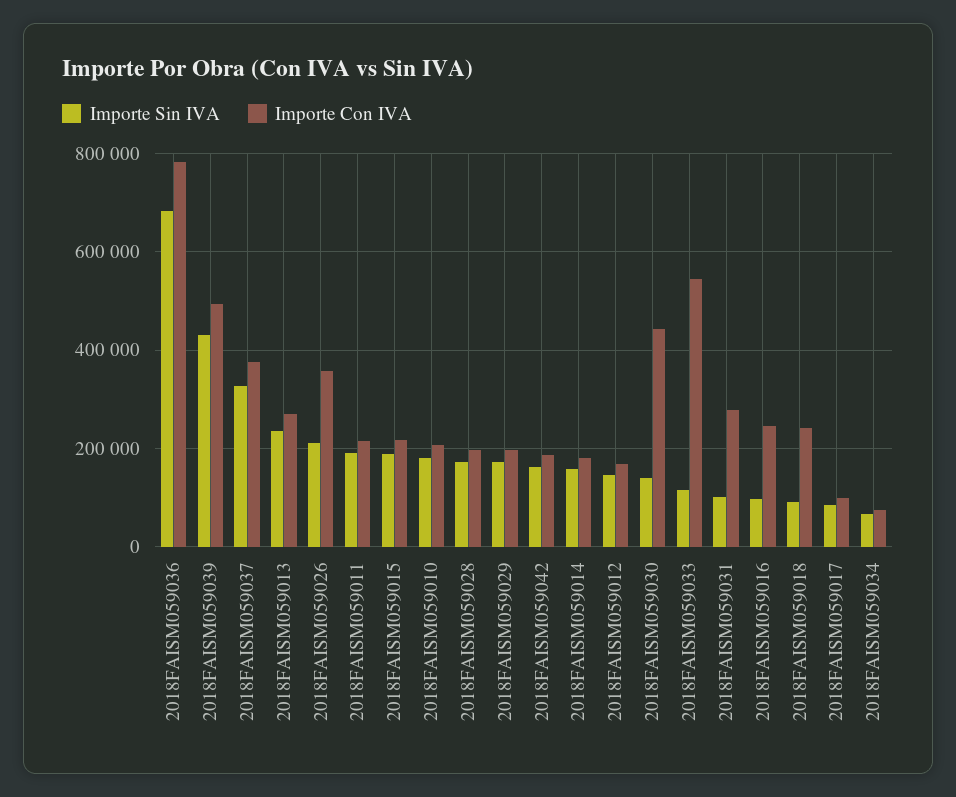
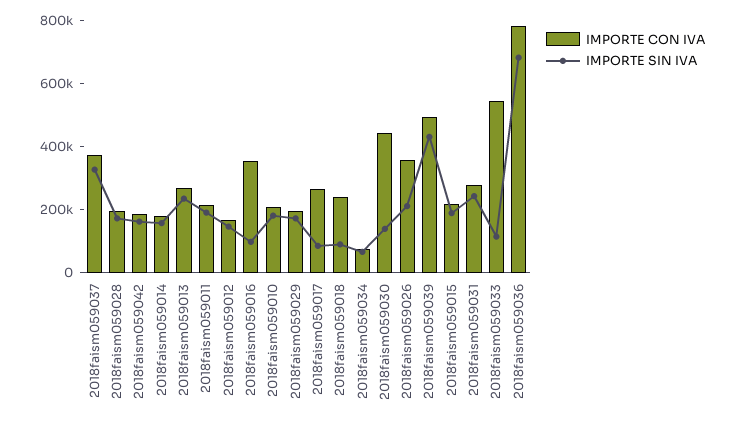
Importe Sin IVA, 2018FAISM059031: 100000 -> 250000
Importe Con IVA, 2018FAISM059016: 240000 -> 350000
Importe Con IVA, 2018FAISM059017: 100000 -> 250000

